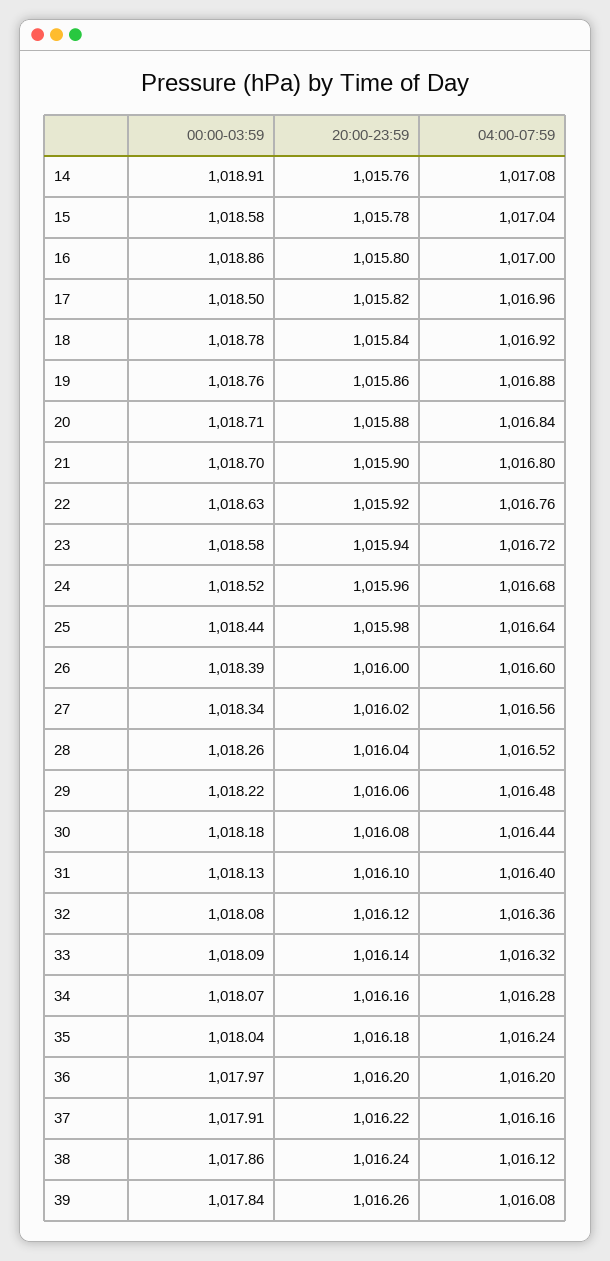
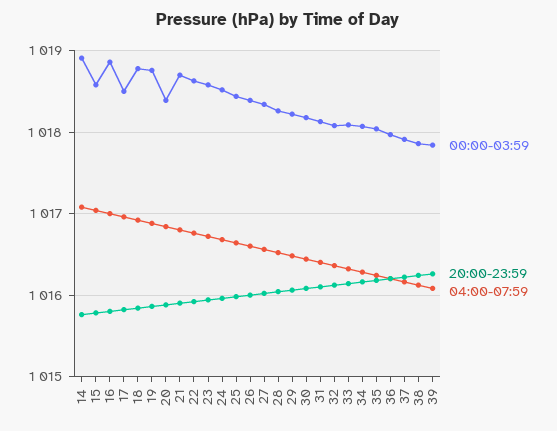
00:00-03:59, 20: 1018.71 -> 1018.4

